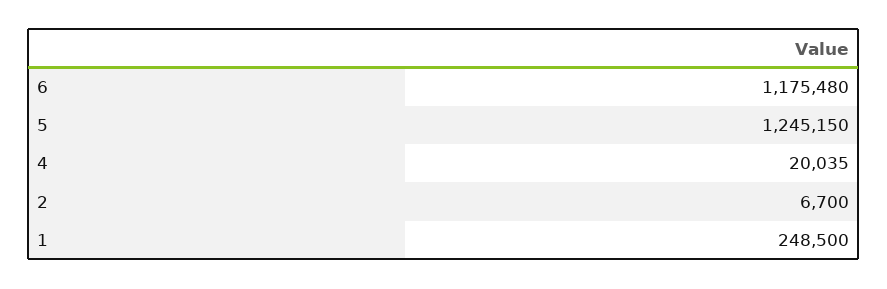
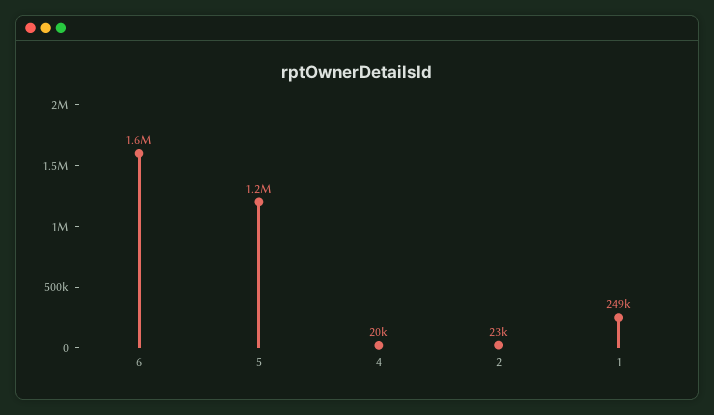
6: 1175480 -> 1600000
2: 6700 -> 23000

